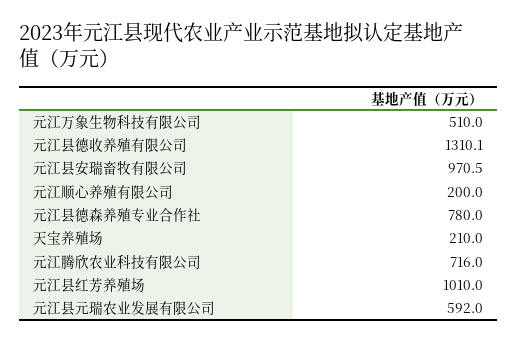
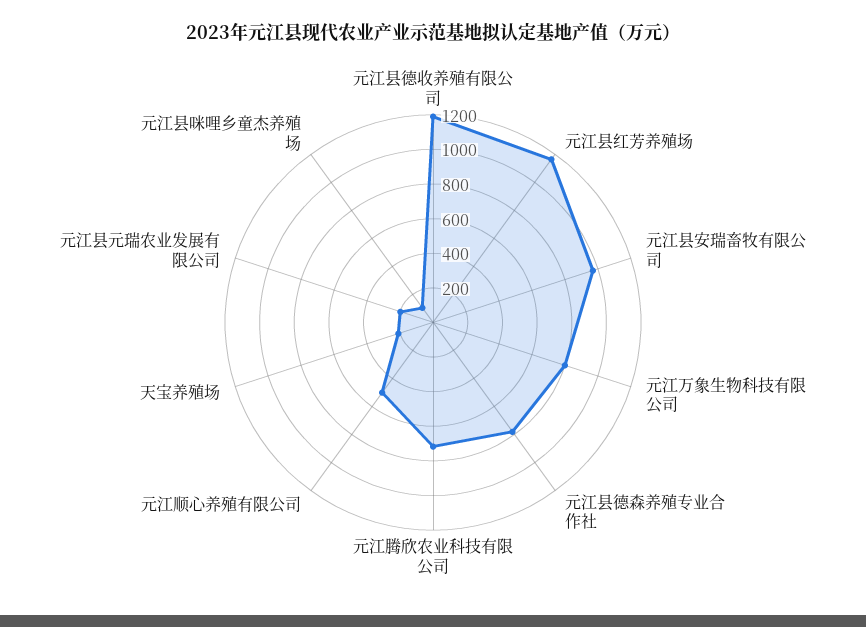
元江万象生物科技有限公司: 510 -> 800
元江县德收养殖有限公司: 1310.1 -> 1200
元江顺心养殖有限公司: 200 -> 500
元江县红芳养殖场: 1010 -> 1150
元江县元瑞农业发展有限公司: 592 -> 200
元江县咪哩乡童杰养殖场: none -> 100

